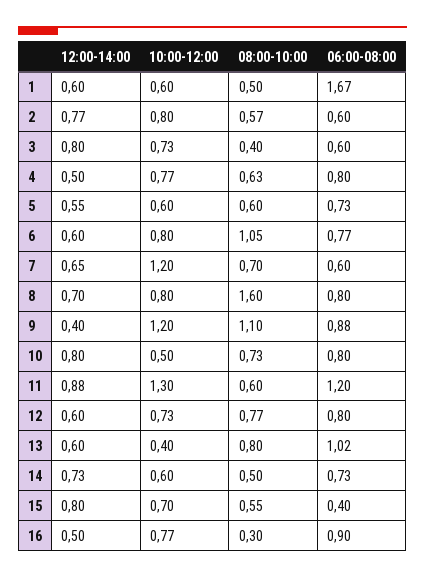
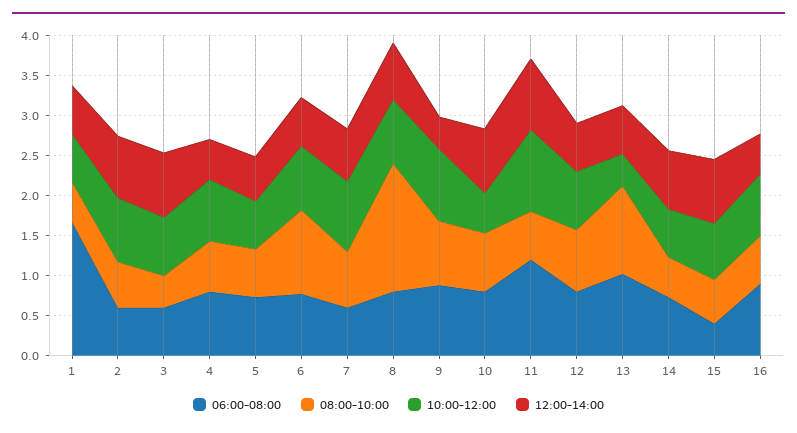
10:00-12:00, 7: 1.2 -> 0.9
10:00-12:00, 9: 1.2 -> 0.9
08:00-10:00, 9: 1.1 -> 0.8
10:00-12:00, 11: 1.3 -> 1
08:00-10:00, 13: 0.8 -> 1.1
08:00-10:00, 16: 0.3 -> 0.6

